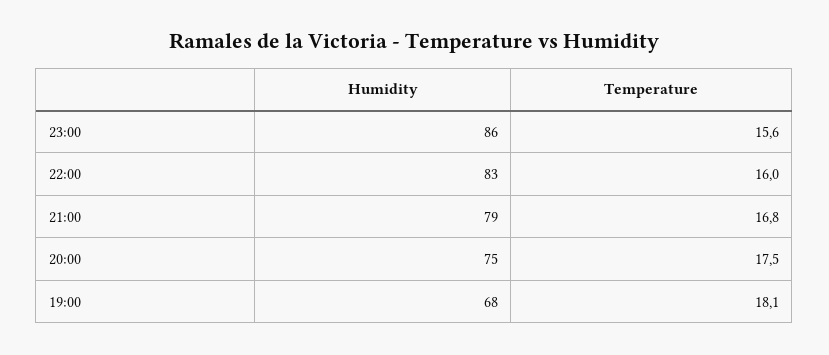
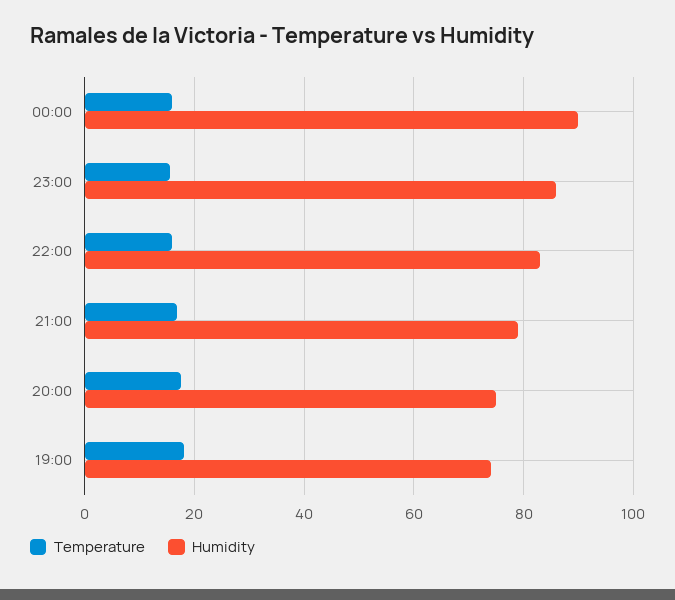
Humidity, 19:00: 68 -> 74
Temperature, 00:00: none -> 16
Humidity, 00:00: none -> 90

